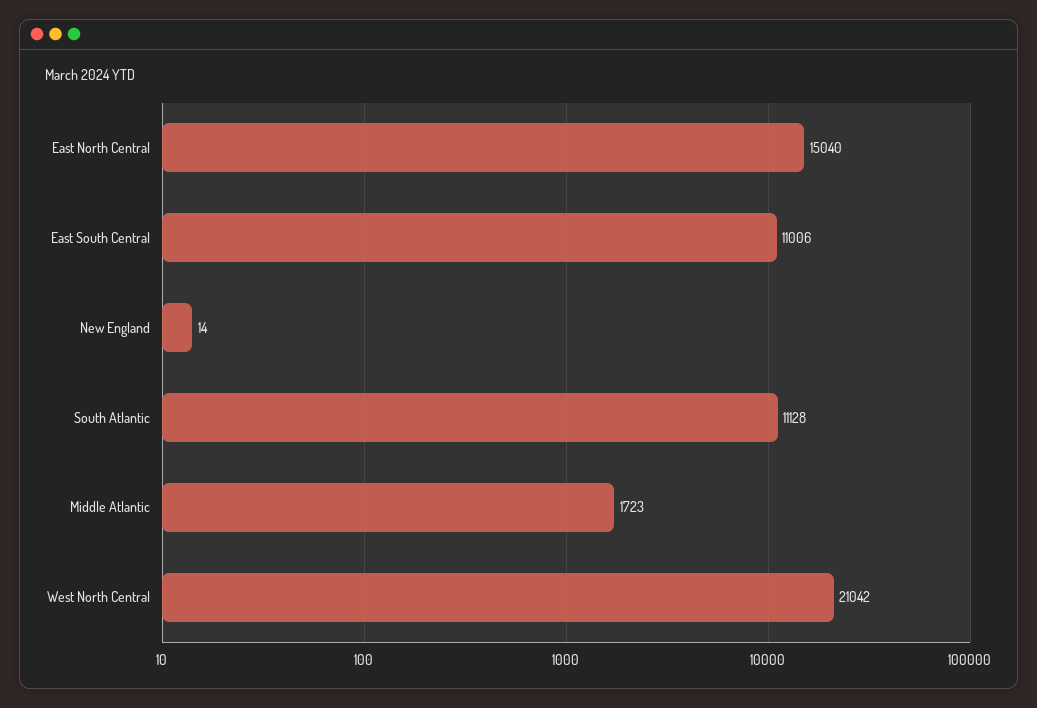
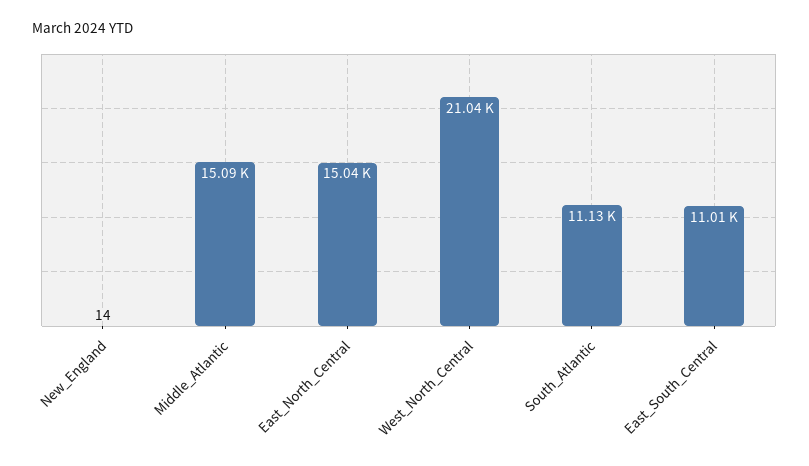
Middle Atlantic: 1723 -> 15090

